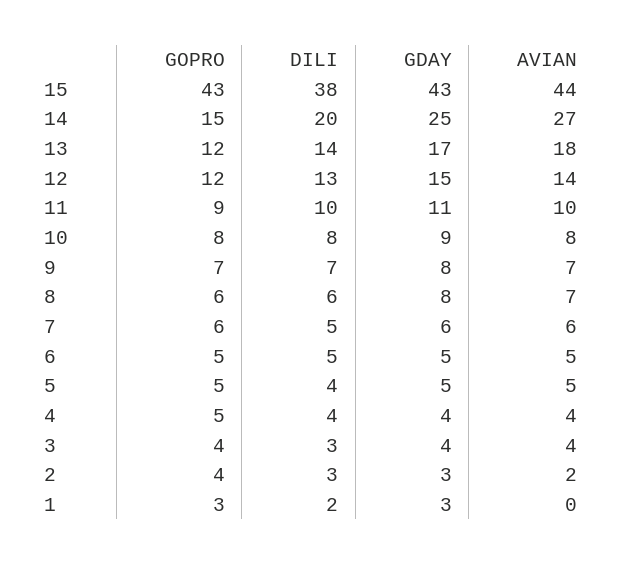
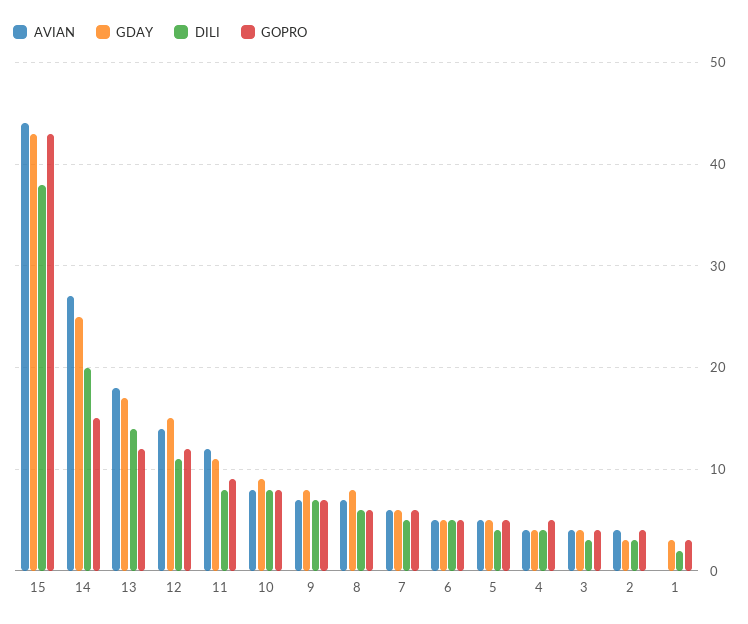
DILI, 12: 13 -> 11
DILI, 11: 10 -> 8
AVIAN, 11: 10 -> 12
AVIAN, 2: 2 -> 4

